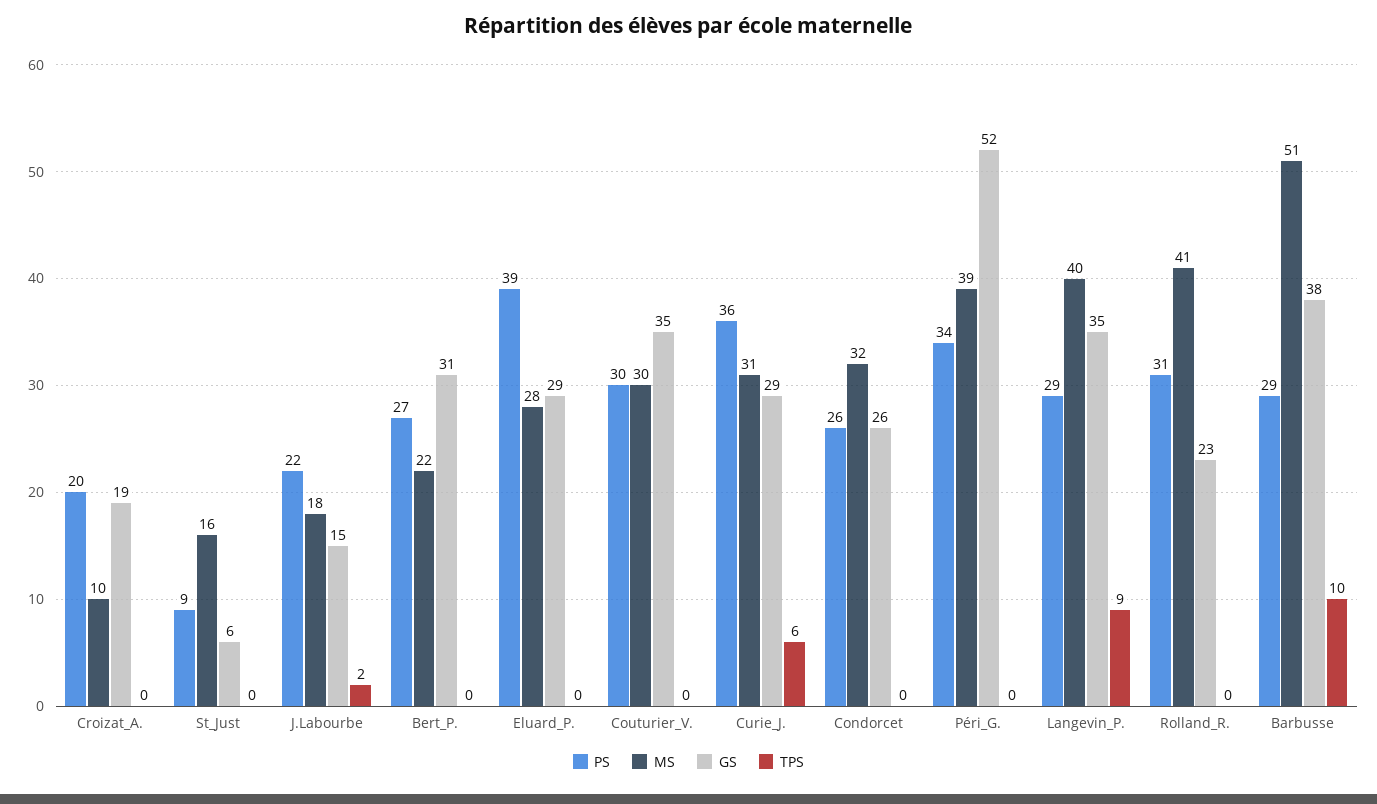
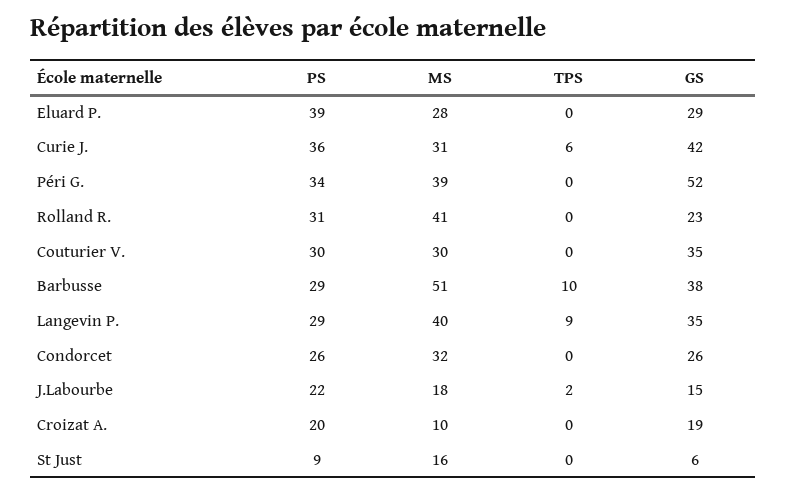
PS, Bert_P.: 27 -> none
MS, Bert_P.: 22 -> none
GS, Bert_P.: 31 -> none
TPS, Bert_P.: 0 -> none
GS, Curie_J.: 29 -> 42

